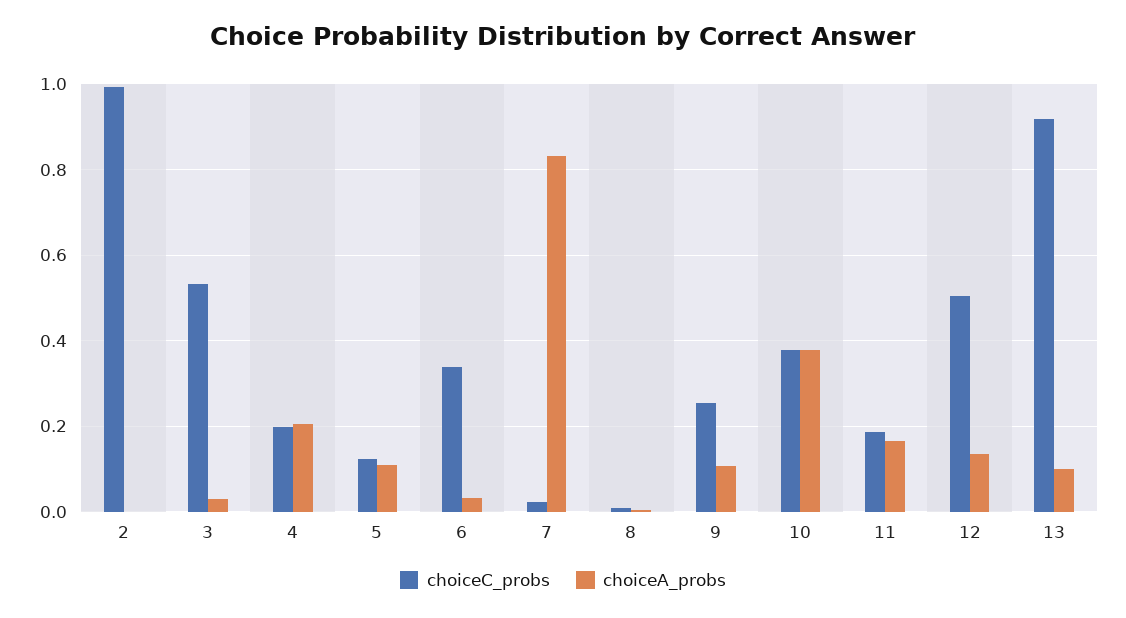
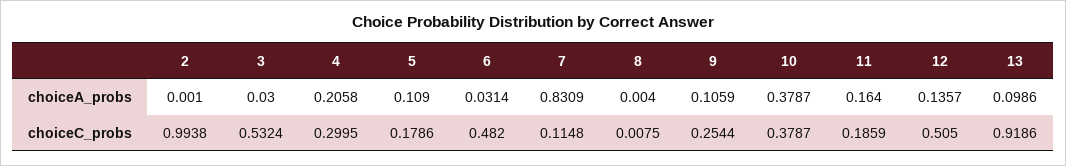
choiceC_probs, 4: 0.2 -> 0.2995
choiceC_probs, 5: 0.12 -> 0.1786
choiceC_probs, 6: 0.34 -> 0.482
choiceC_probs, 7: 0.02 -> 0.1148

